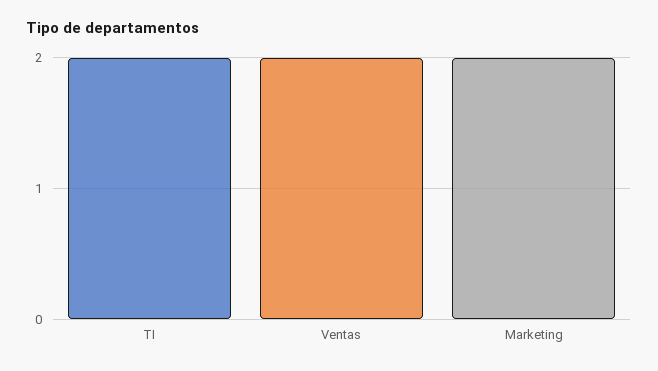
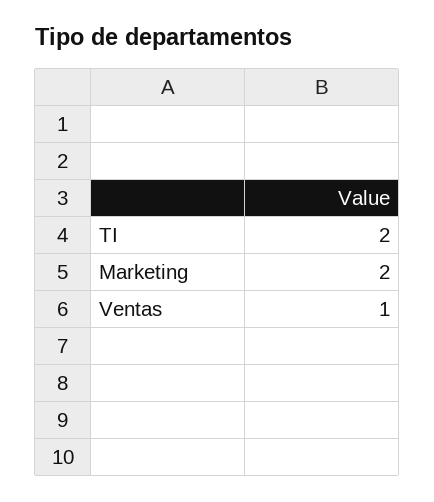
Ventas: 2 -> 1

